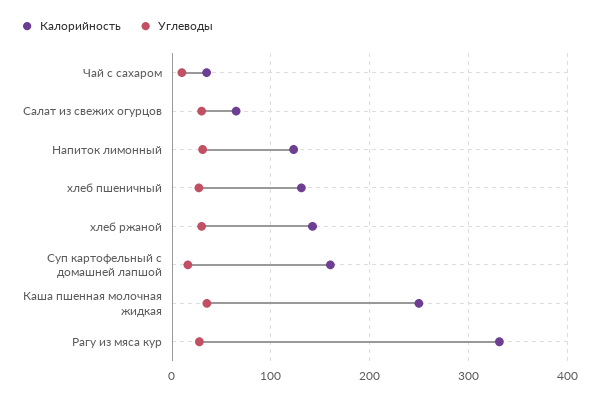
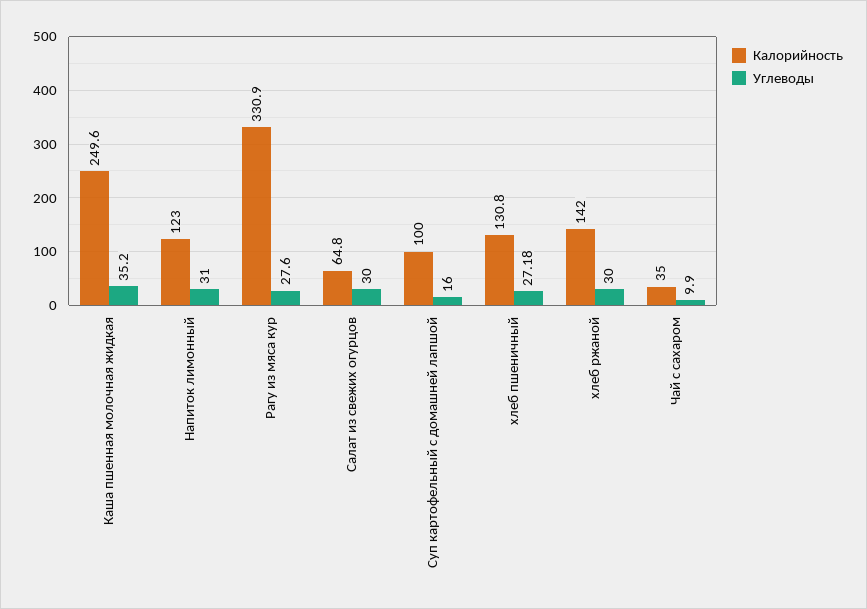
Калорийность, Суп картофельный с домашней лапшой: 160 -> 100

